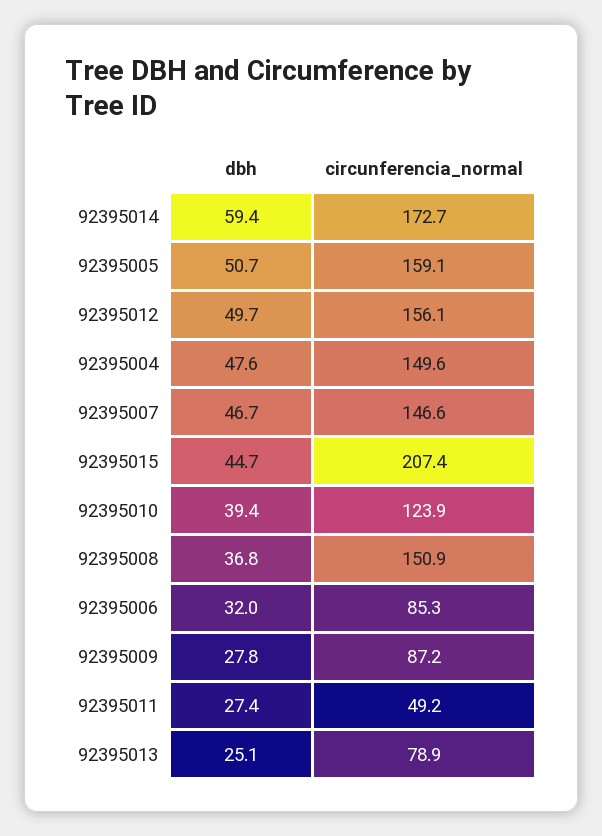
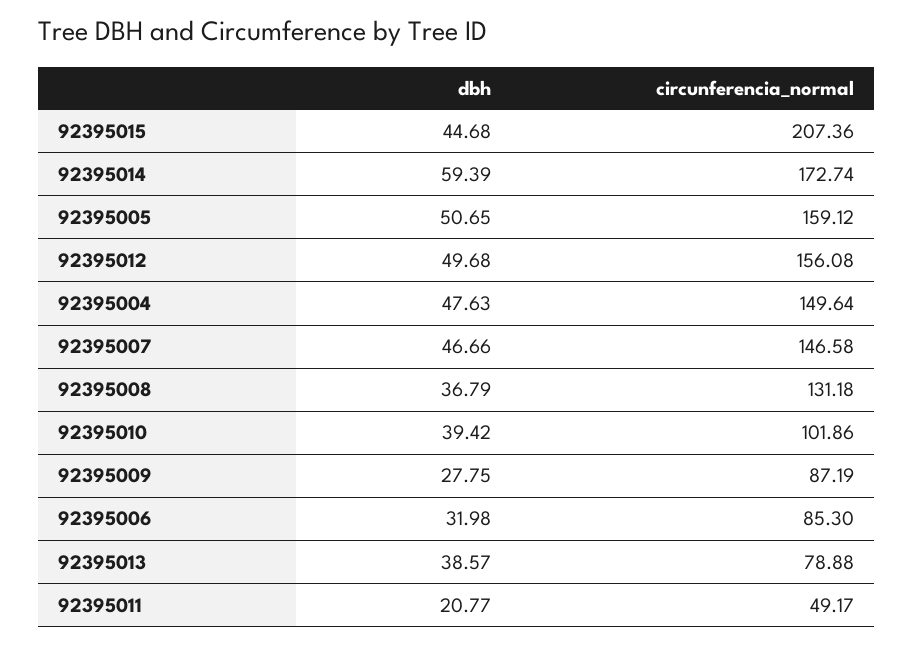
circunferencia_normal, 92395010: 123.9 -> 101.86
circunferencia_normal, 92395008: 150.9 -> 131.18
dbh, 92395011: 27.4 -> 20.77
dbh, 92395013: 25.1 -> 38.57

